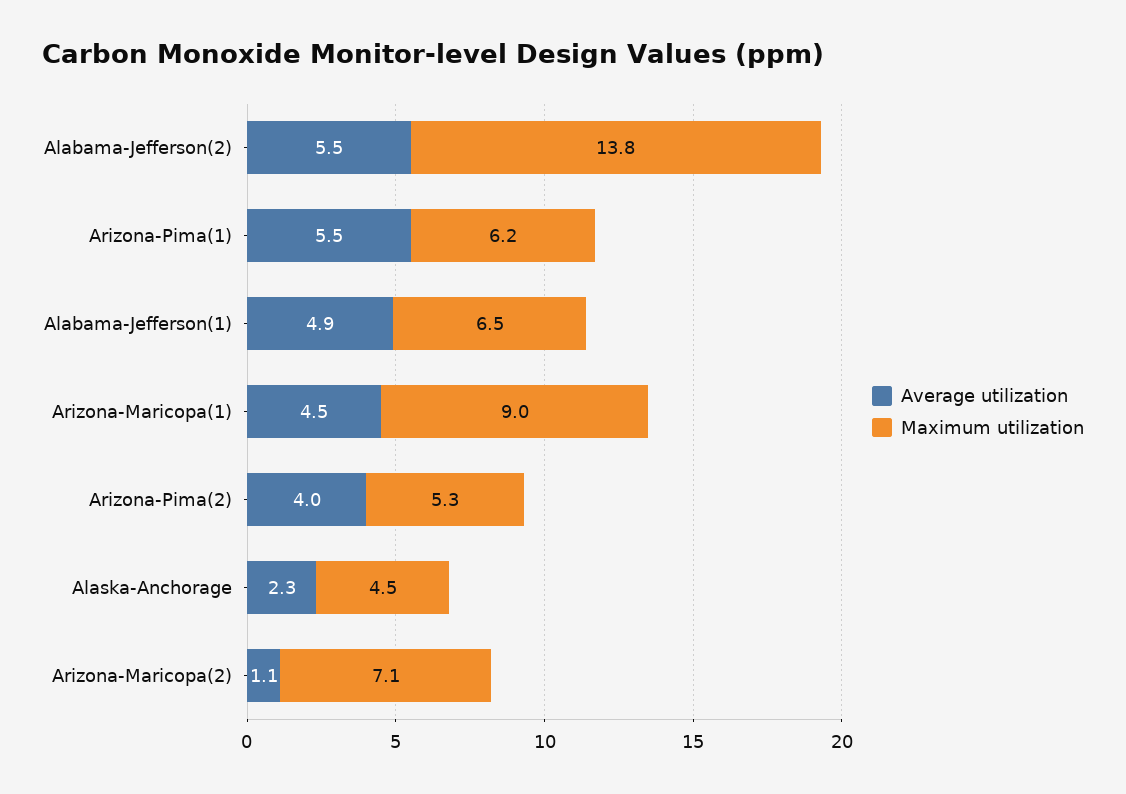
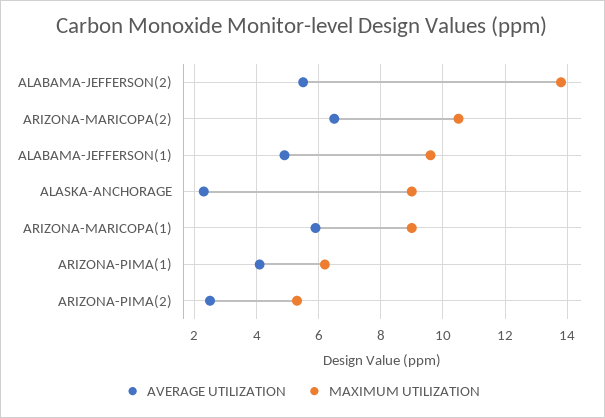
Average utilization, Arizona-Pima(1): 5.5 -> 4
Maximum utilization, Alabama-Jefferson(1): 6.5 -> 9.5
Average utilization, Arizona-Maricopa(1): 4.5 -> 6
Average utilization, Arizona-Pima(2): 4 -> 2.5
Maximum utilization, Alaska-Anchorage: 4.5 -> 9
Average utilization, Arizona-Maricopa(2): 1.1 -> 6.5
Maximum utilization, Arizona-Maricopa(2): 7.1 -> 10.5

